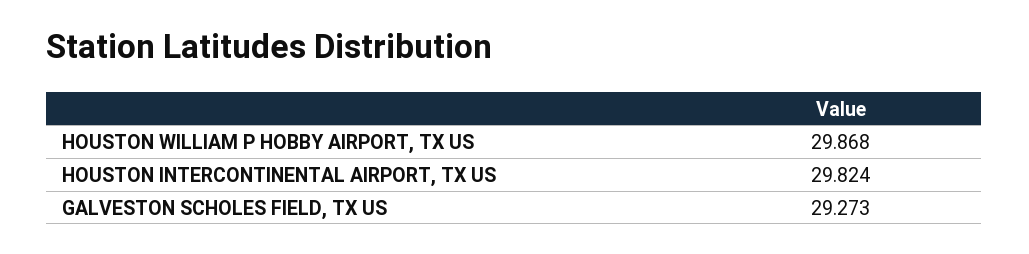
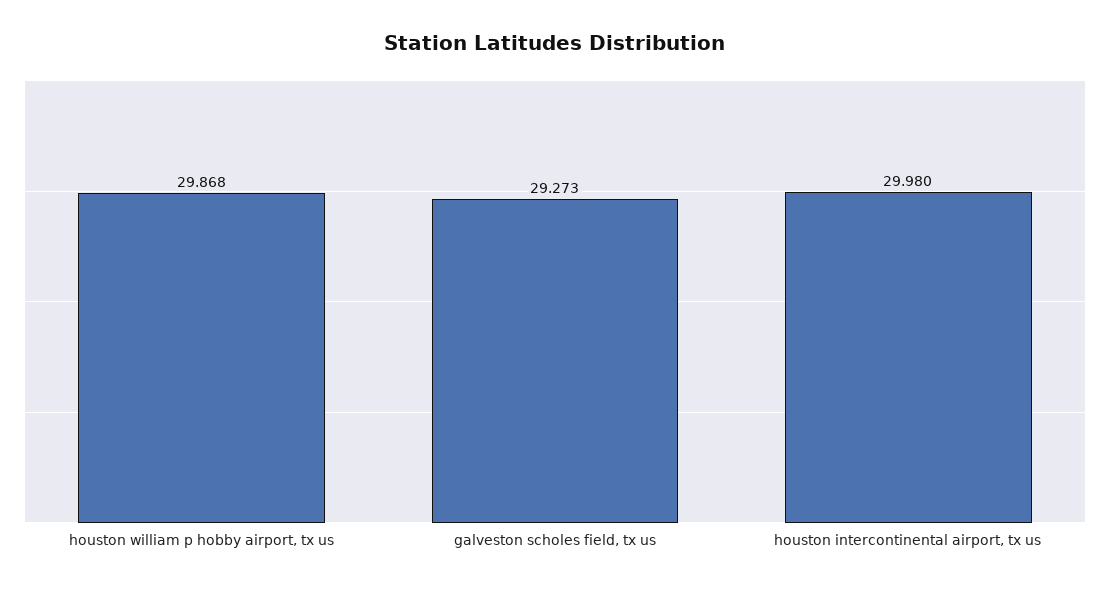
HOUSTON INTERCONTINENTAL AIRPORT, TX US: 29.824 -> 29.98

